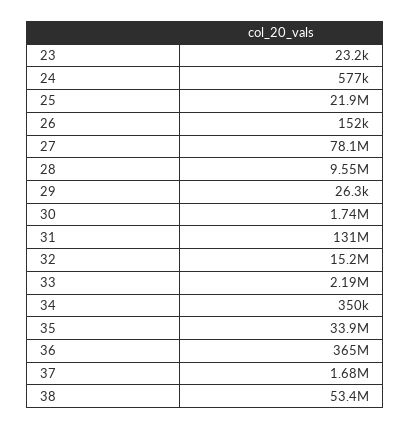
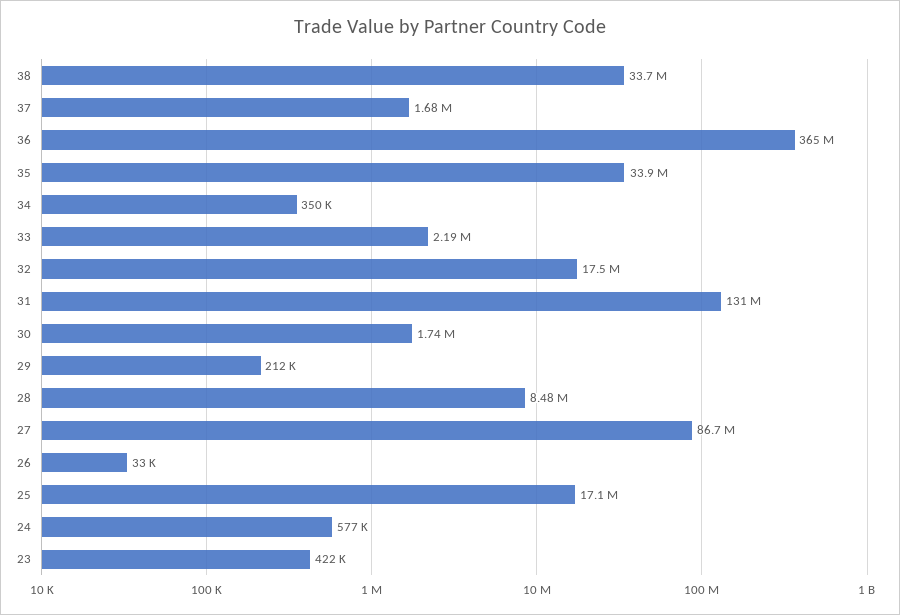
23: 23200 -> 422000
25: 21900000 -> 17100000
26: 152000 -> 33000
27: 78100000 -> 86700000
28: 9550000 -> 8480000
29: 26300 -> 212000
32: 15200000 -> 17500000
38: 53400000 -> 33700000

